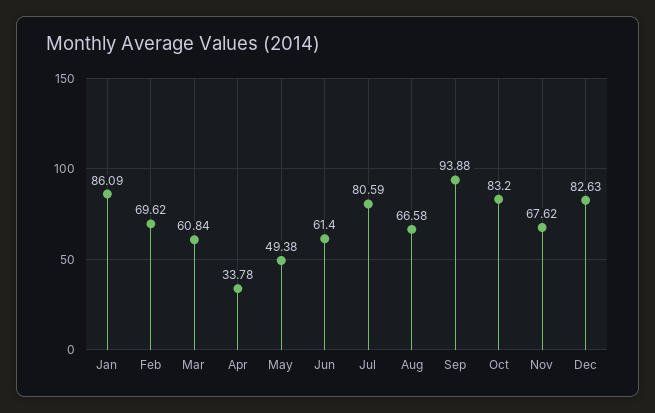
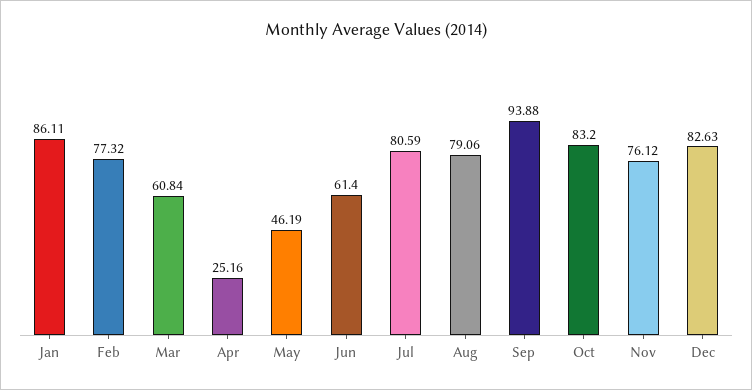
Jan: 86.09 -> 86.11
Feb: 69.62 -> 77.32
Apr: 33.78 -> 25.16
May: 49.38 -> 46.19
Aug: 66.58 -> 79.06
Nov: 67.62 -> 76.12

